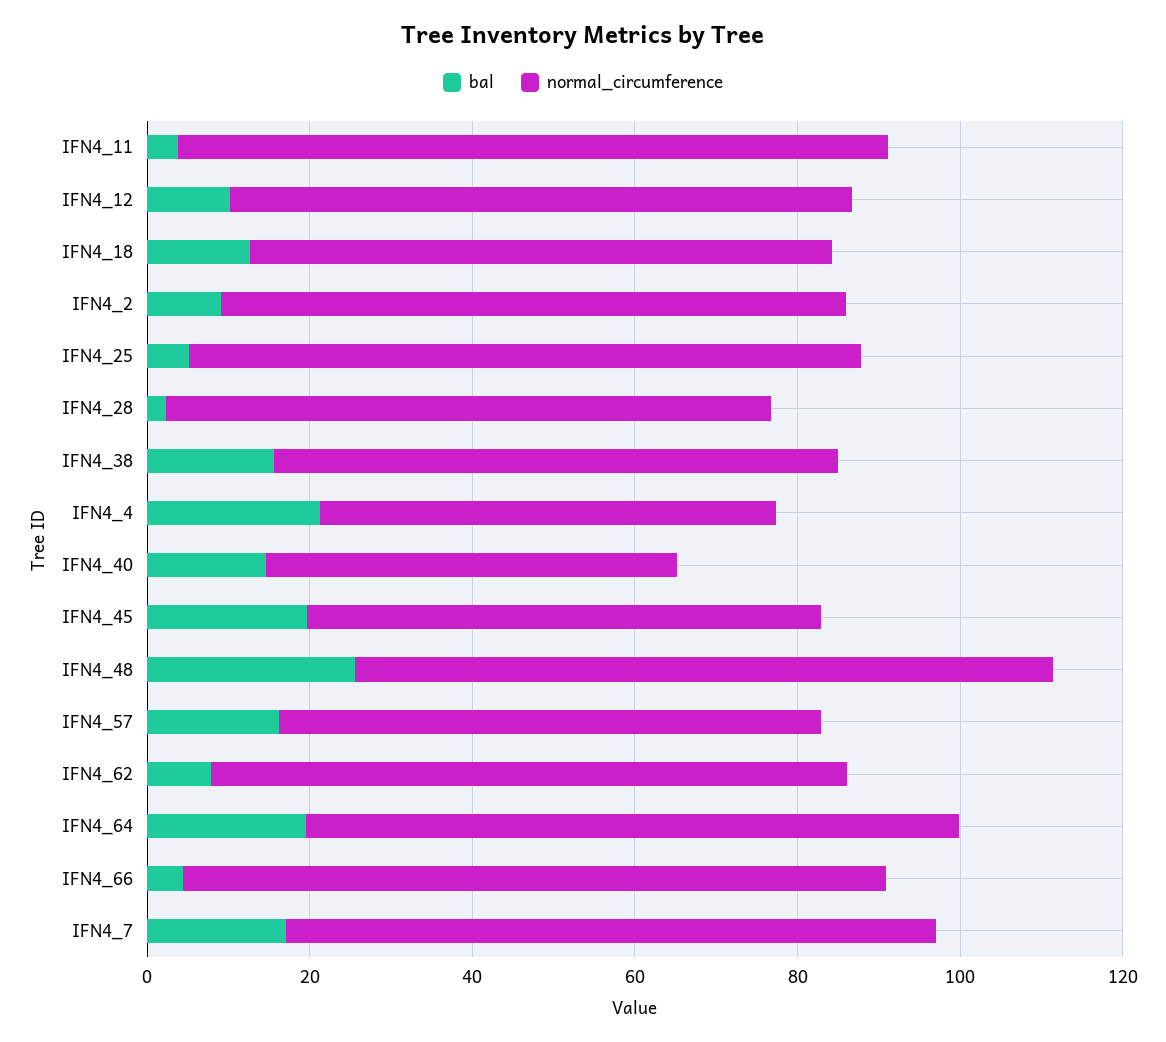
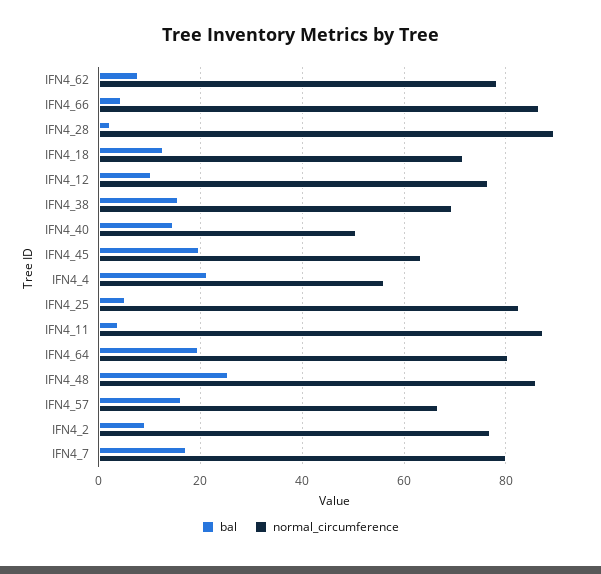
normal_circumference, IFN4_28: 75 -> 90

